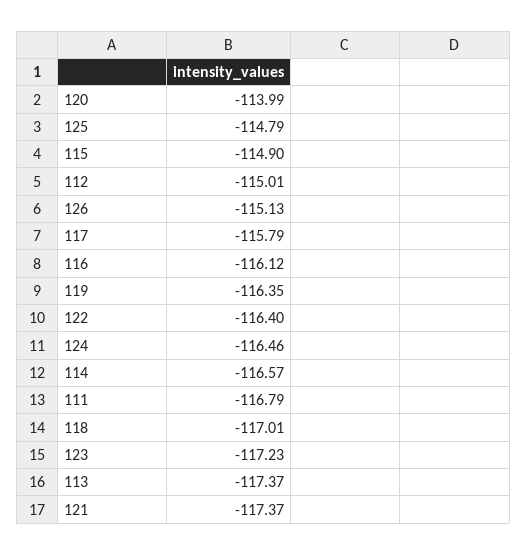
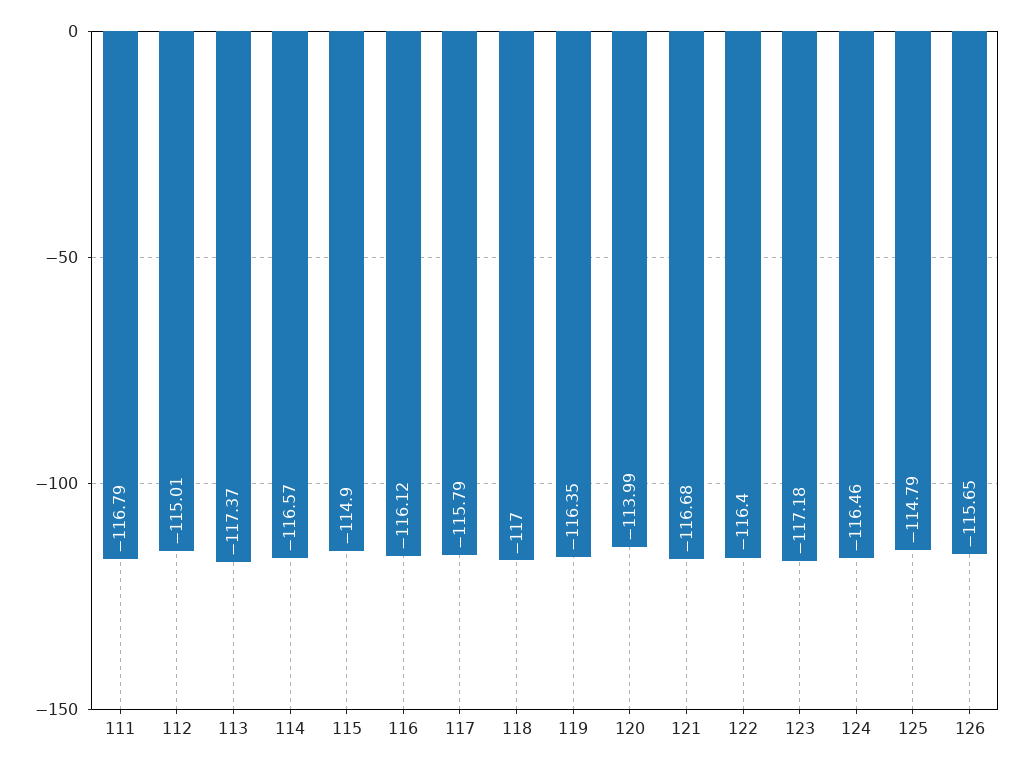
126: -115.13 -> -115.65
118: -117.01 -> -117
123: -117.23 -> -117.18
121: -117.37 -> -116.68

